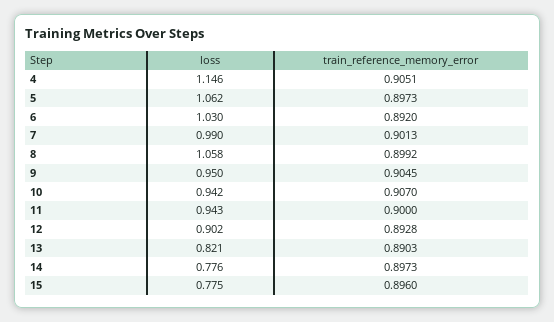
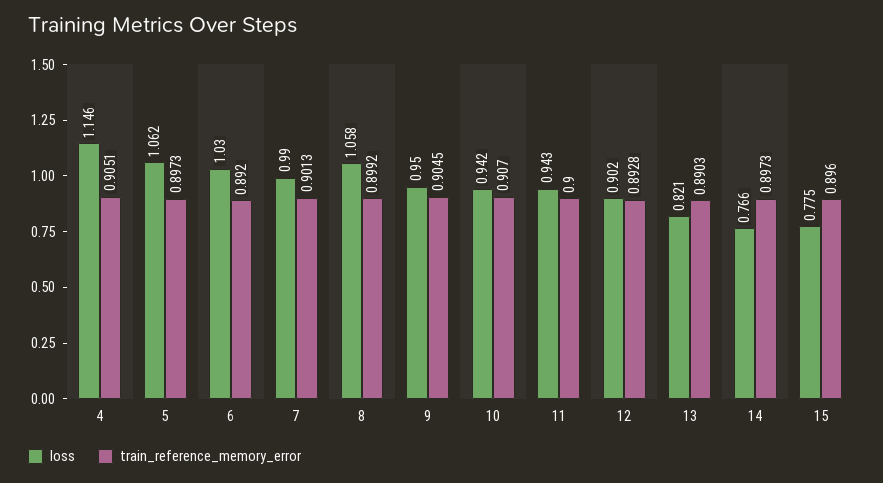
loss, 14: 0.776 -> 0.766

